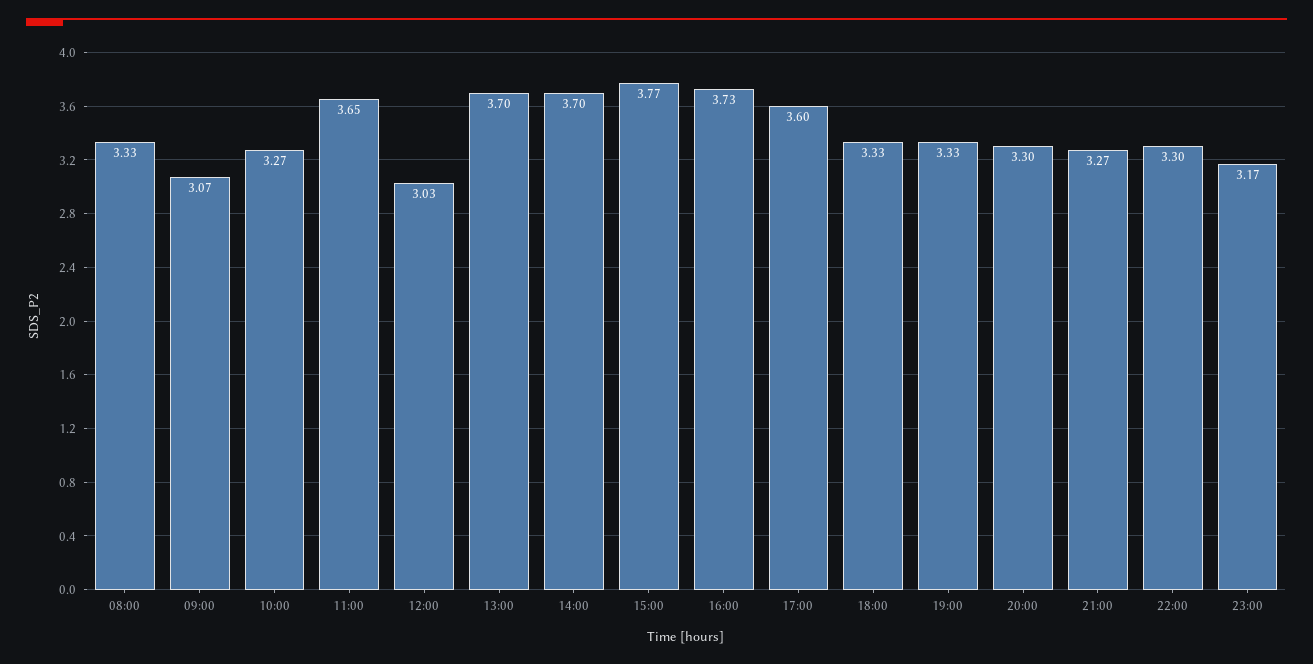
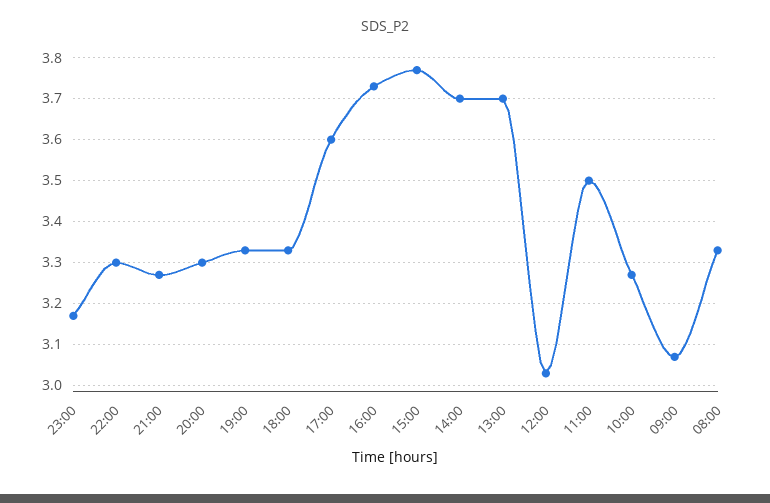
11:00: 3.65 -> 3.5

